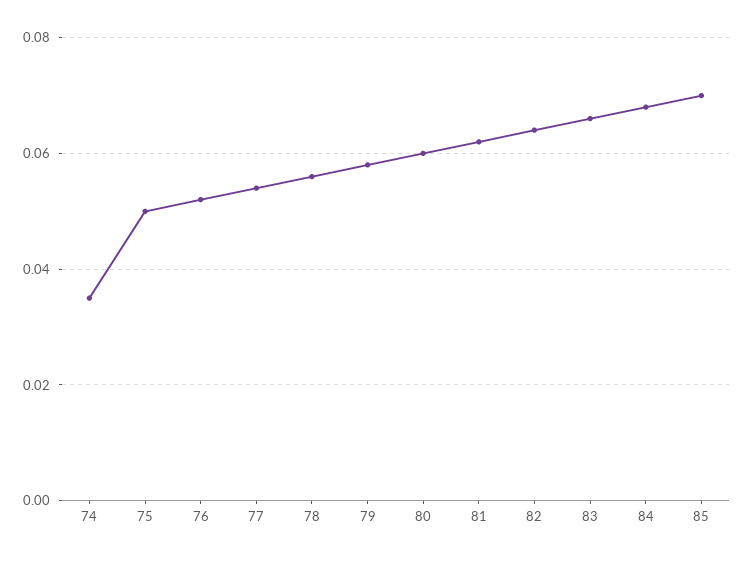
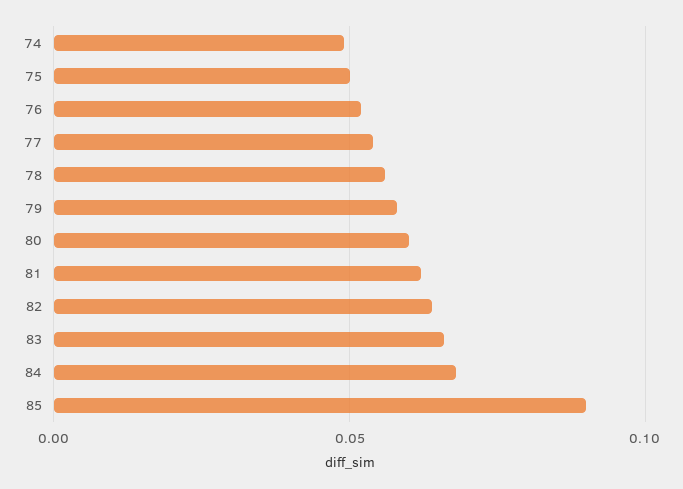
74: 0.035 -> 0.05
85: 0.07 -> 0.09

